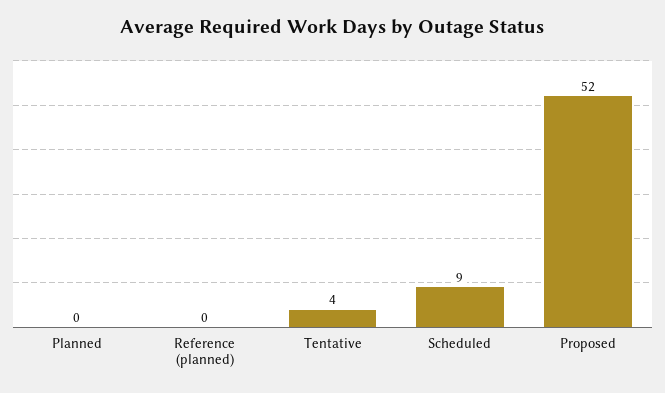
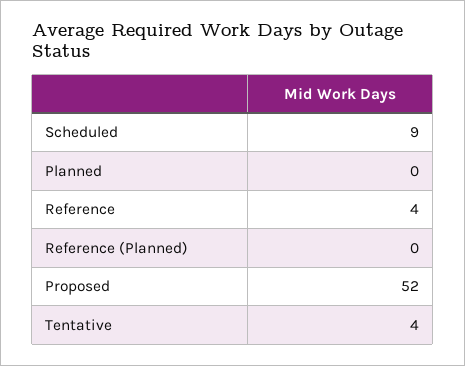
Reference: none -> 4

